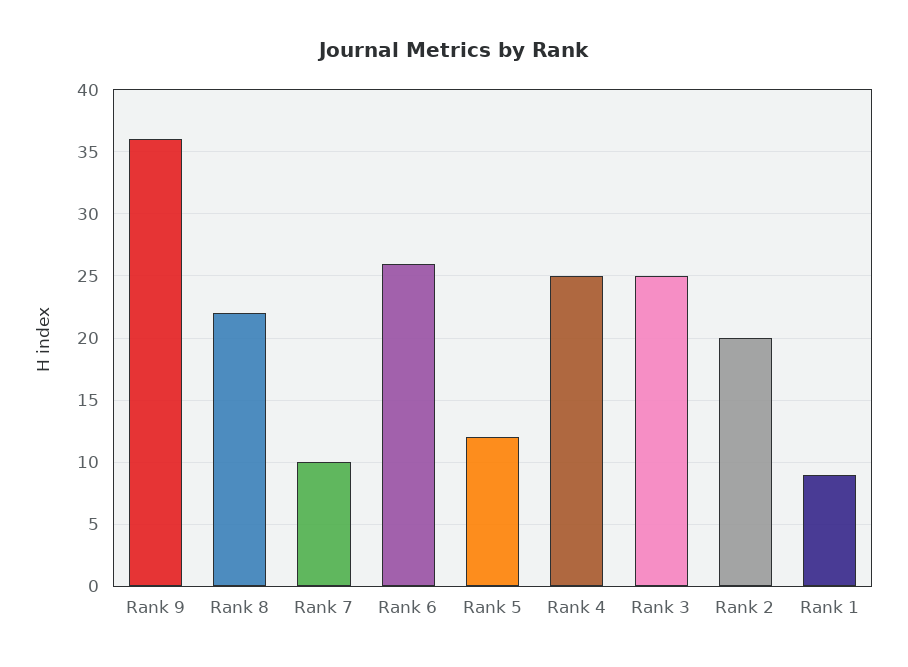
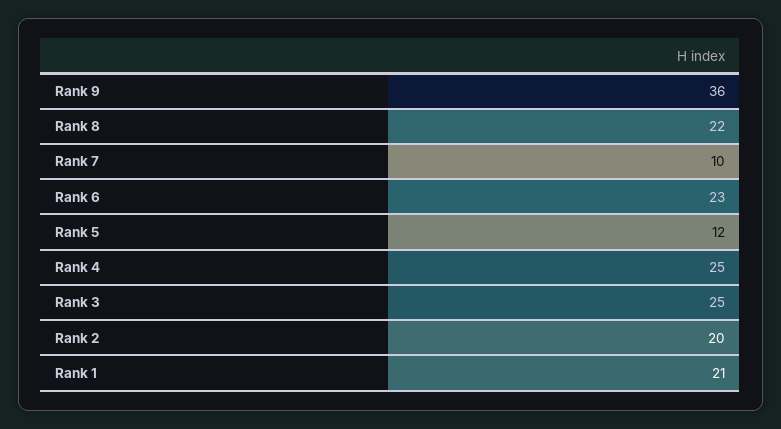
Rank 6: 26 -> 23
Rank 1: 9 -> 21

